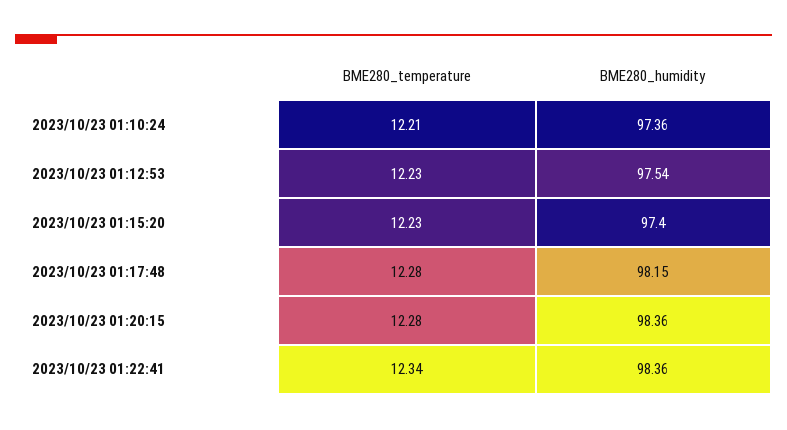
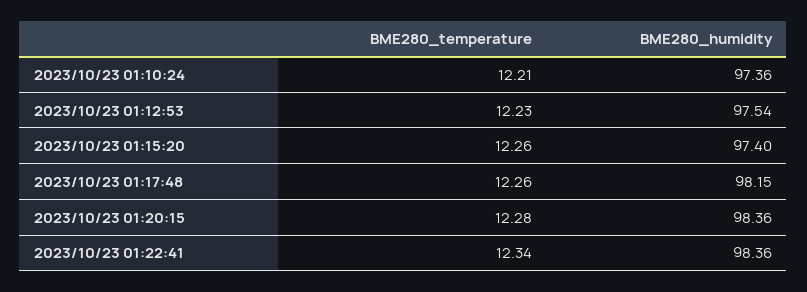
BME280_temperature, 2023/10/23 01:15:20: 12.23 -> 12.26
BME280_temperature, 2023/10/23 01:17:48: 12.28 -> 12.26

